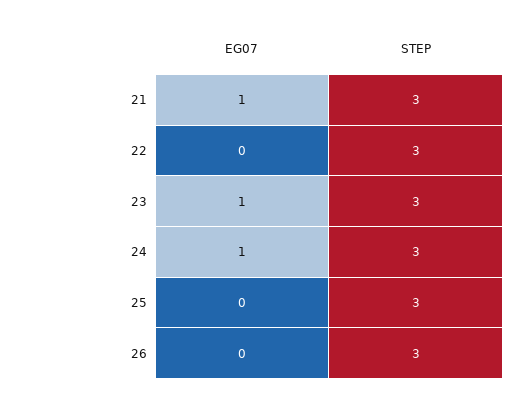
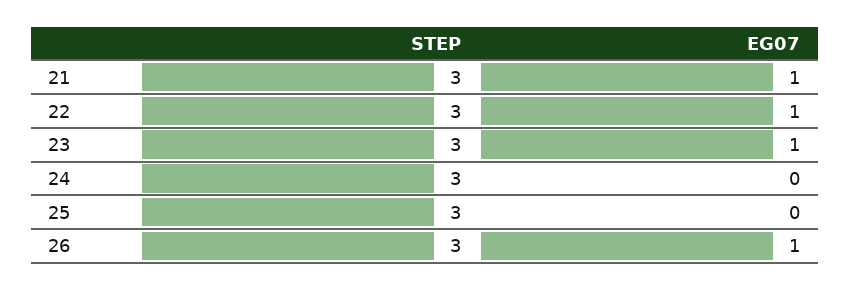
EG07, 22: 0 -> 1
EG07, 24: 1 -> 0
EG07, 26: 0 -> 1

